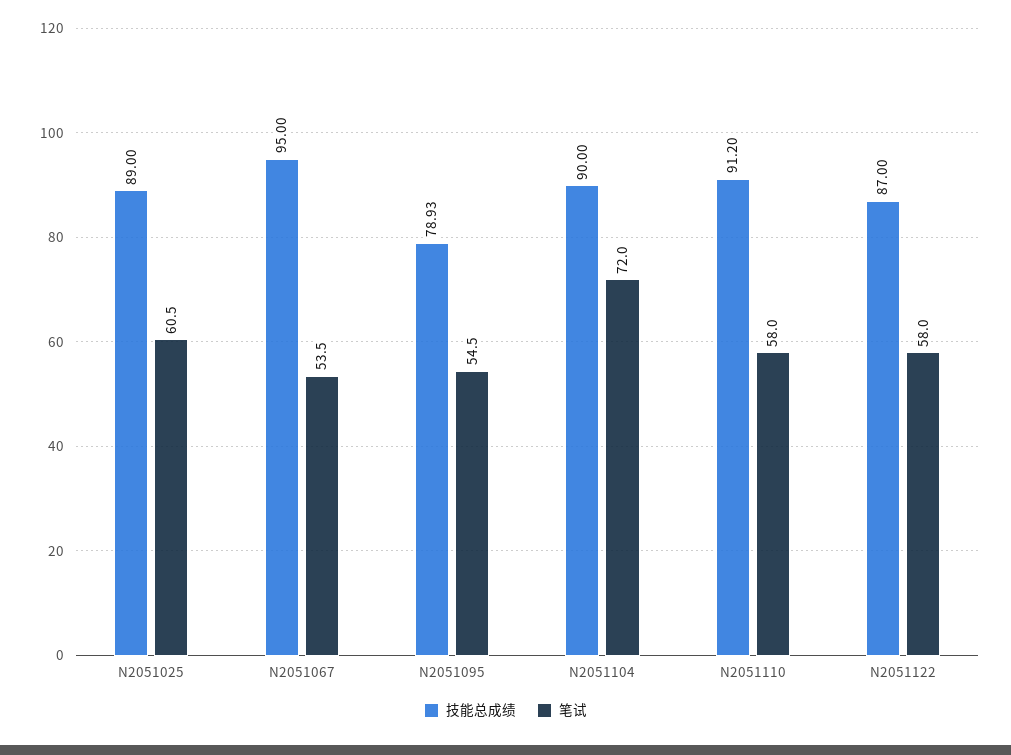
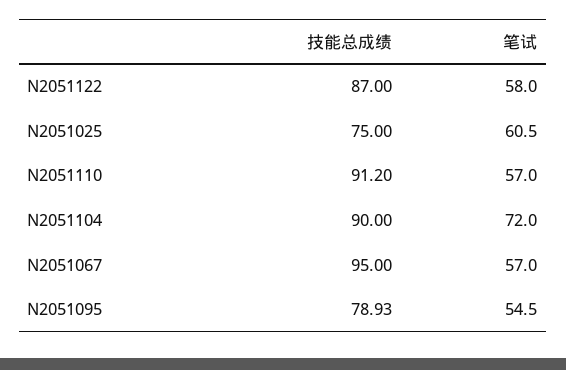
技能总成绩, N2051025: 89 -> 75
笔试, N2051067: 53.5 -> 57
笔试, N2051110: 58 -> 57

